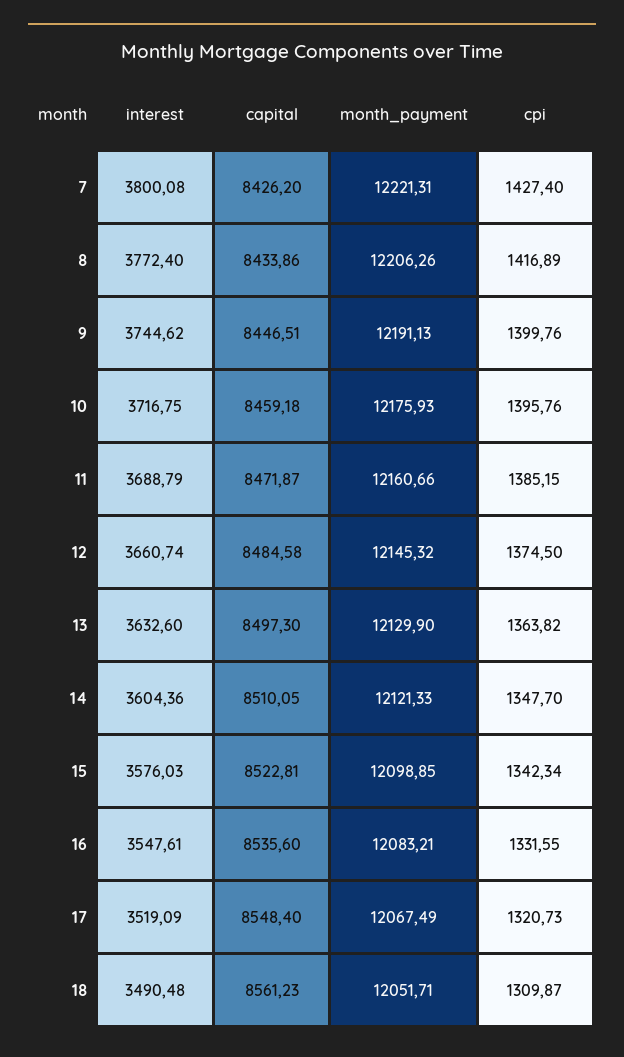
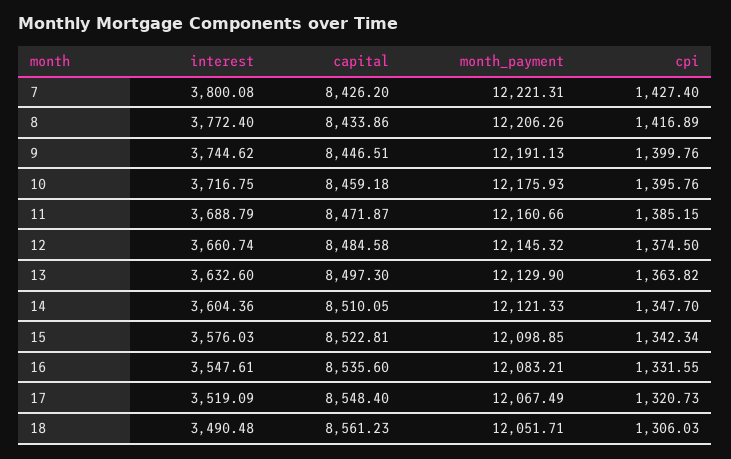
cpi, 18: 1309.87 -> 1306.03

